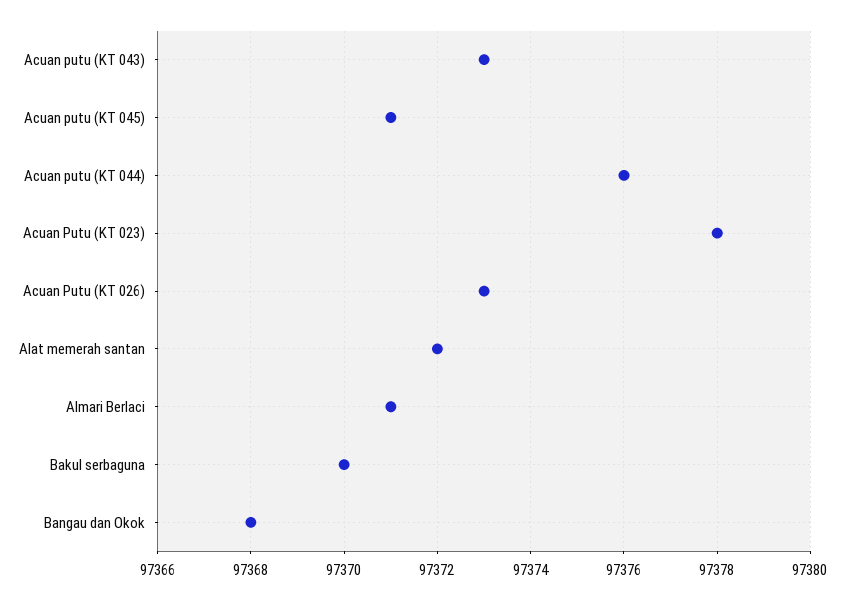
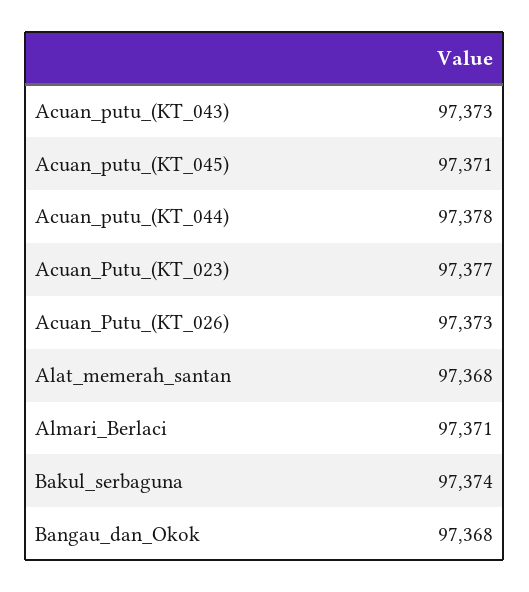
Acuan putu (KT 044): 97376 -> 97378
Acuan Putu (KT 023): 97378 -> 97377
Alat memerah santan: 97372 -> 97368
Bakul serbaguna: 97370 -> 97374

